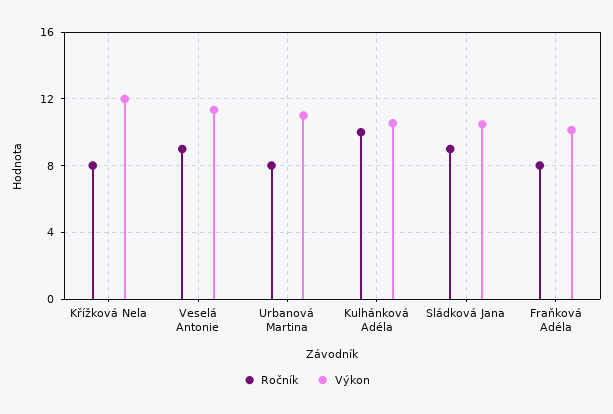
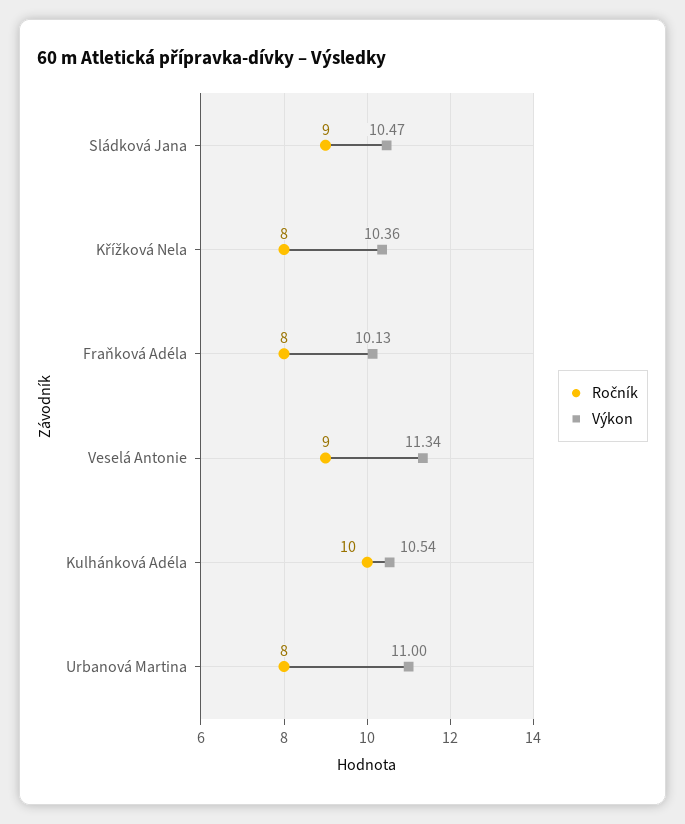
Výkon, Křížková Nela: 12 -> 10.36

